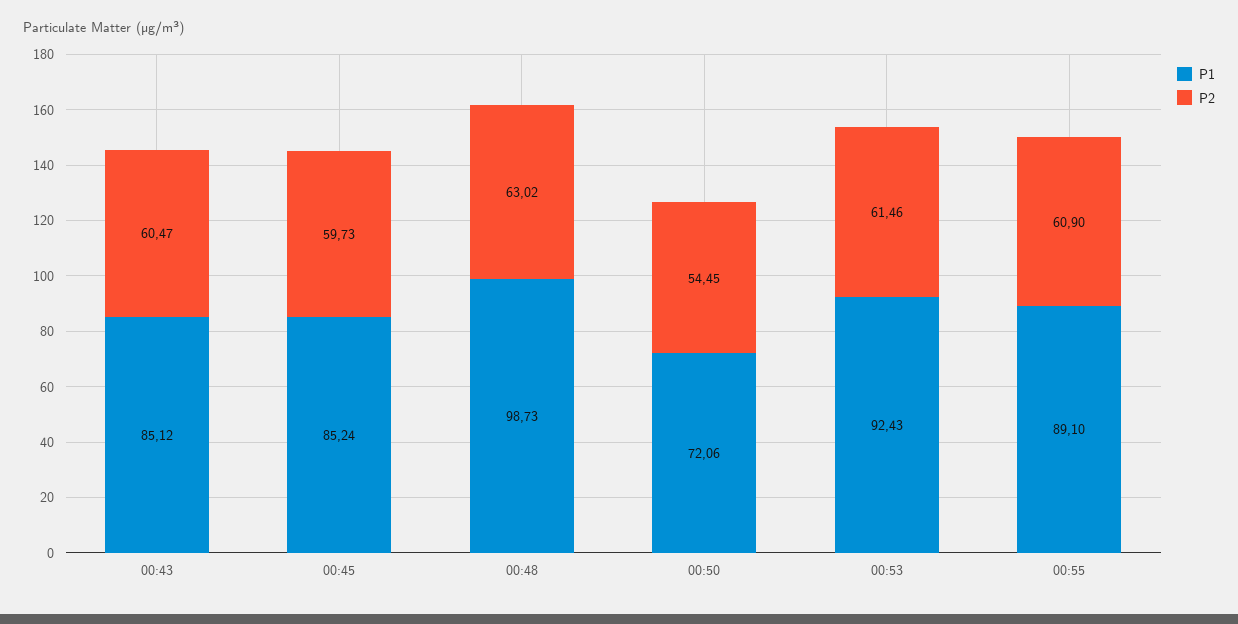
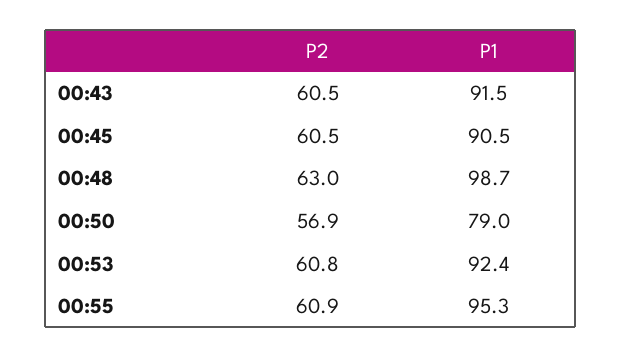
P1, 00:43: 85.12 -> 91.5
P1, 00:45: 85.24 -> 90.5
P2, 00:45: 59.73 -> 60.5
P1, 00:50: 72.06 -> 79
P2, 00:50: 54.45 -> 56.9
P2, 00:53: 61.46 -> 60.8
P1, 00:55: 89.1 -> 95.3

